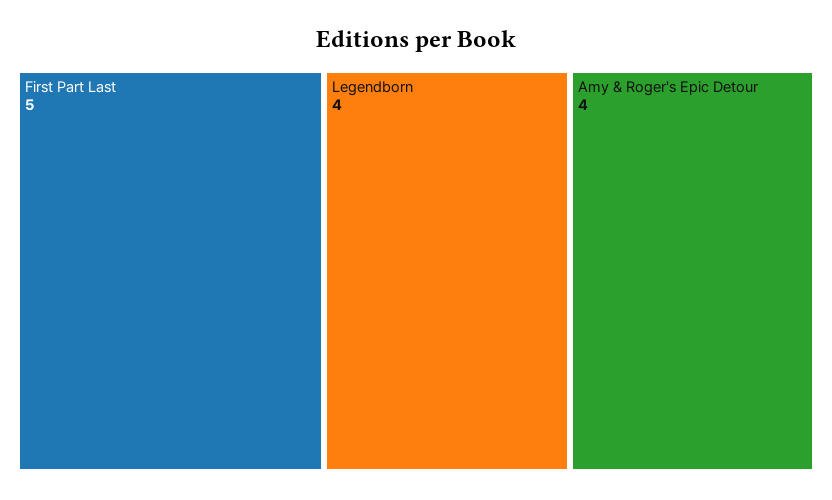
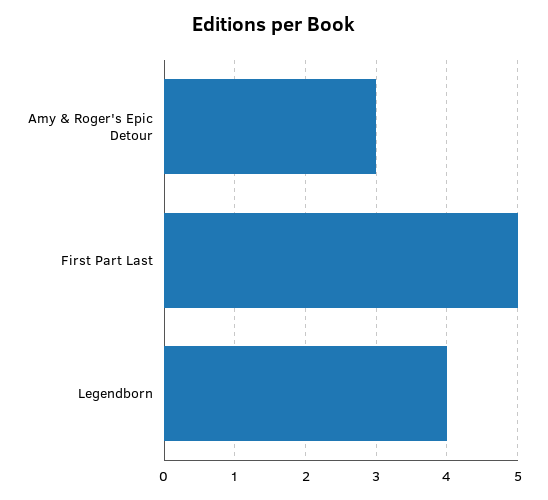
Amy & Roger's Epic Detour: 4 -> 3

